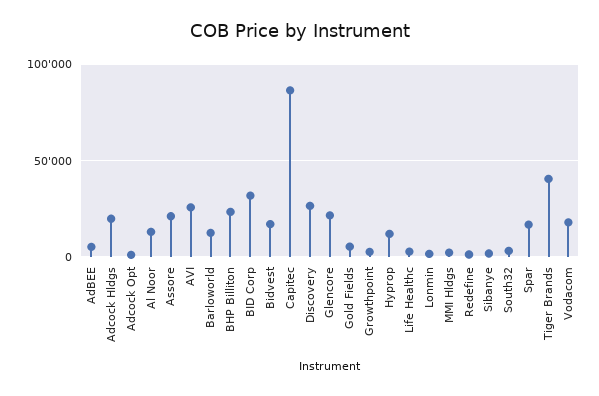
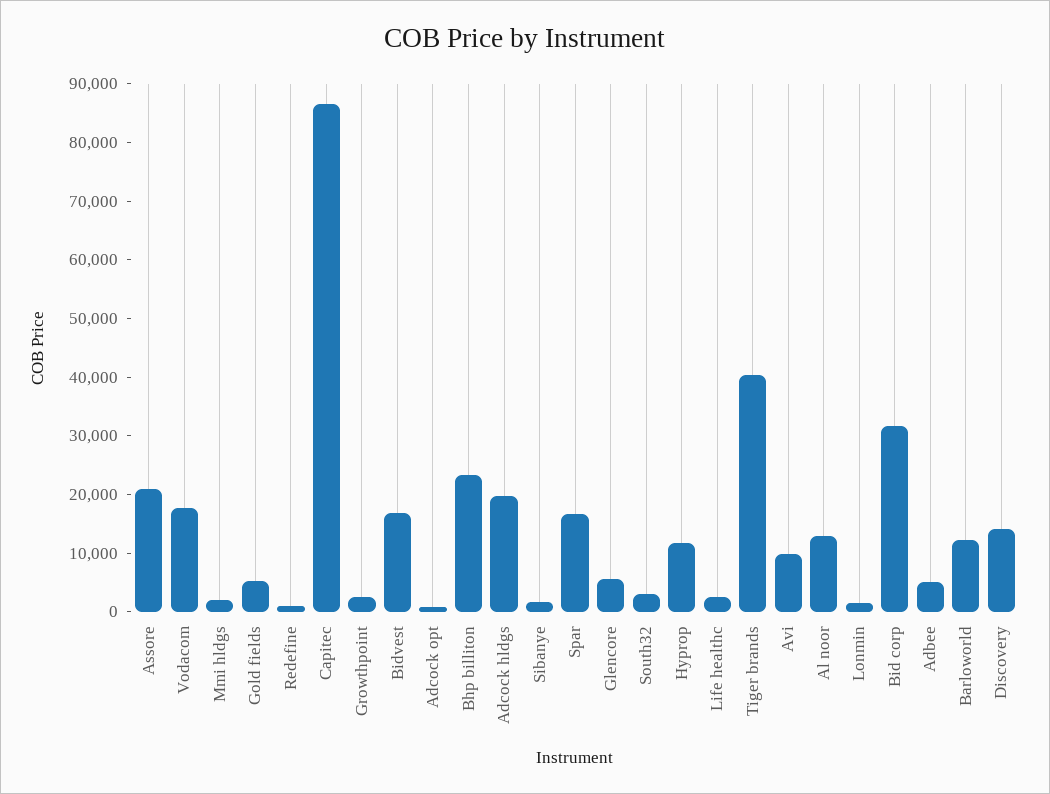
AVI: 25000 -> 10000
Discovery: 25000 -> 14000
Glencore: 20000 -> 6000

